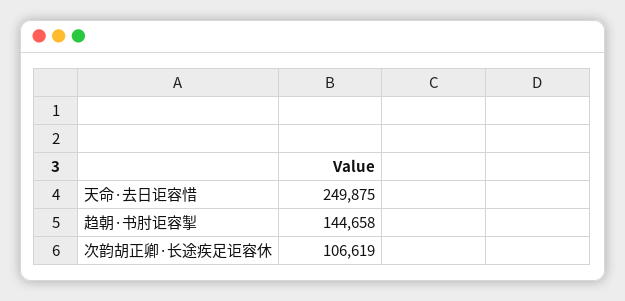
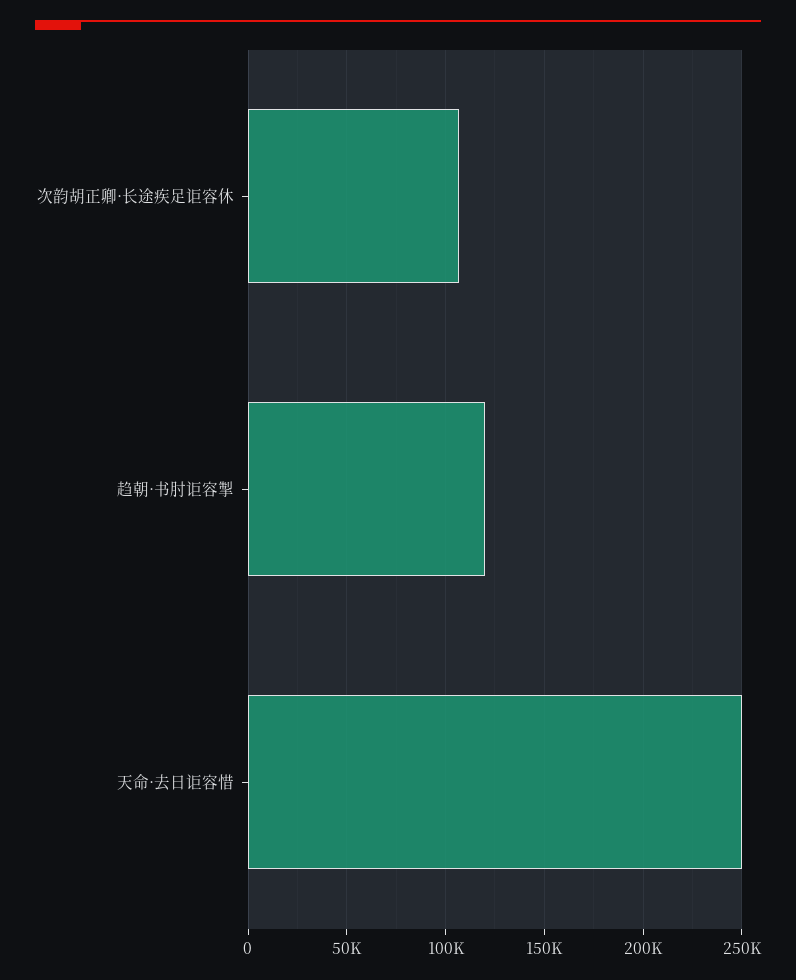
趋朝·书肘讵容掣: 144658 -> 120000

